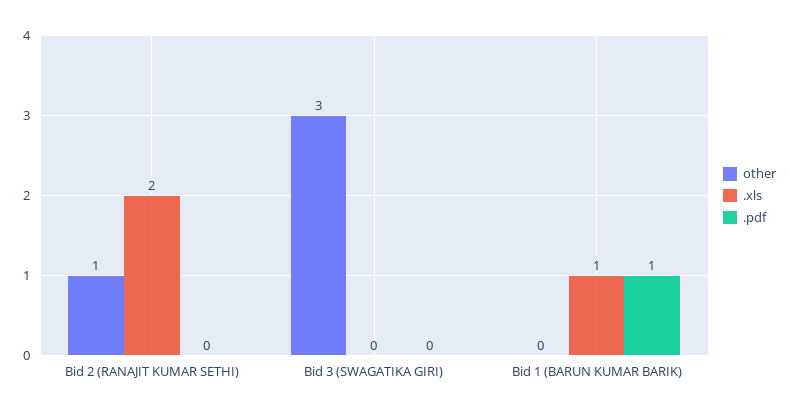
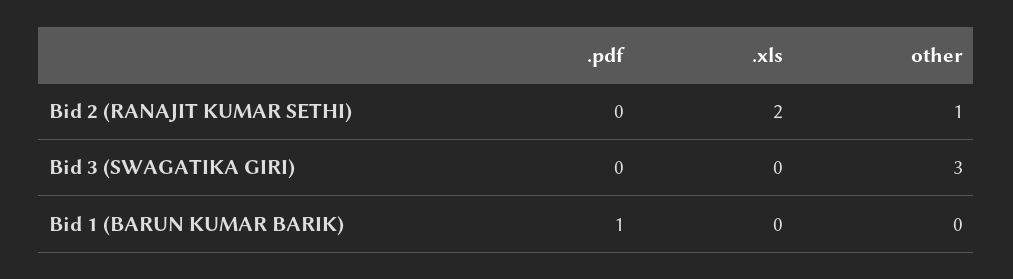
.xls, Bid 1 (BARUN KUMAR BARIK): 1 -> 0

